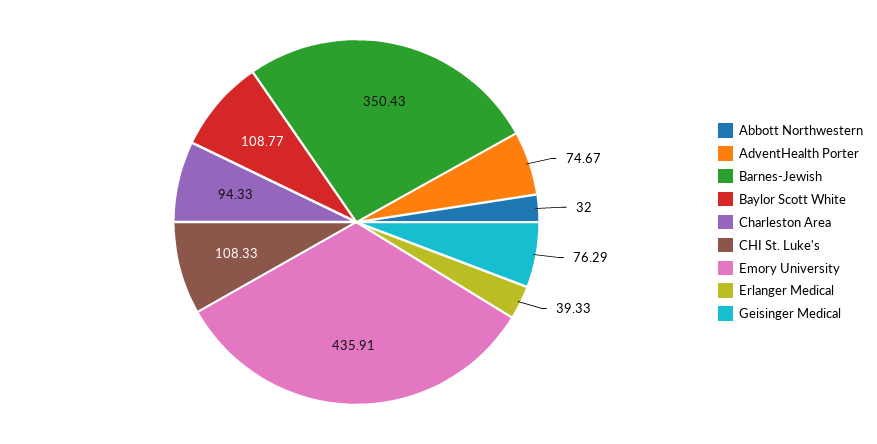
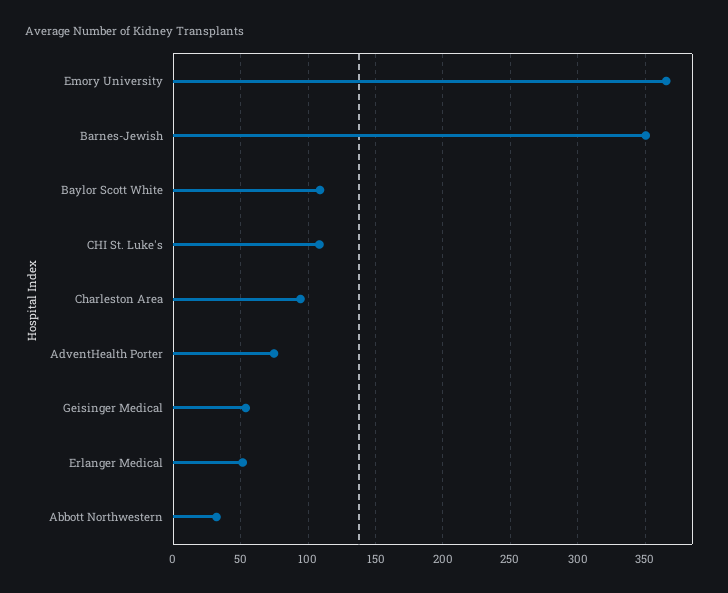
Emory University: 435.91 -> 365
Erlanger Medical: 39.33 -> 50
Geisinger Medical: 76.29 -> 55

